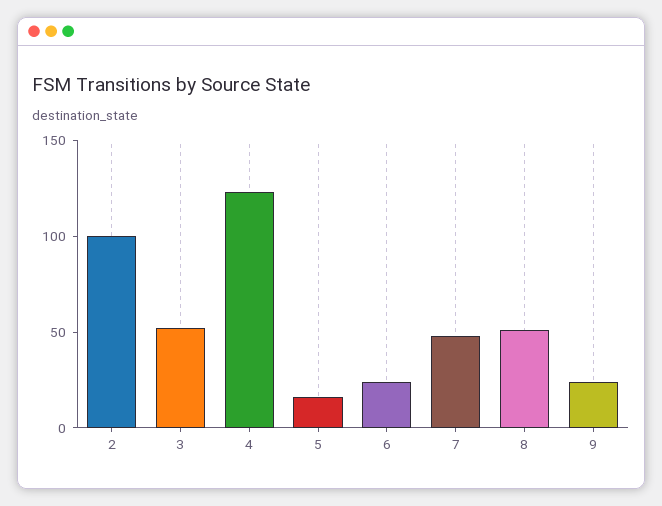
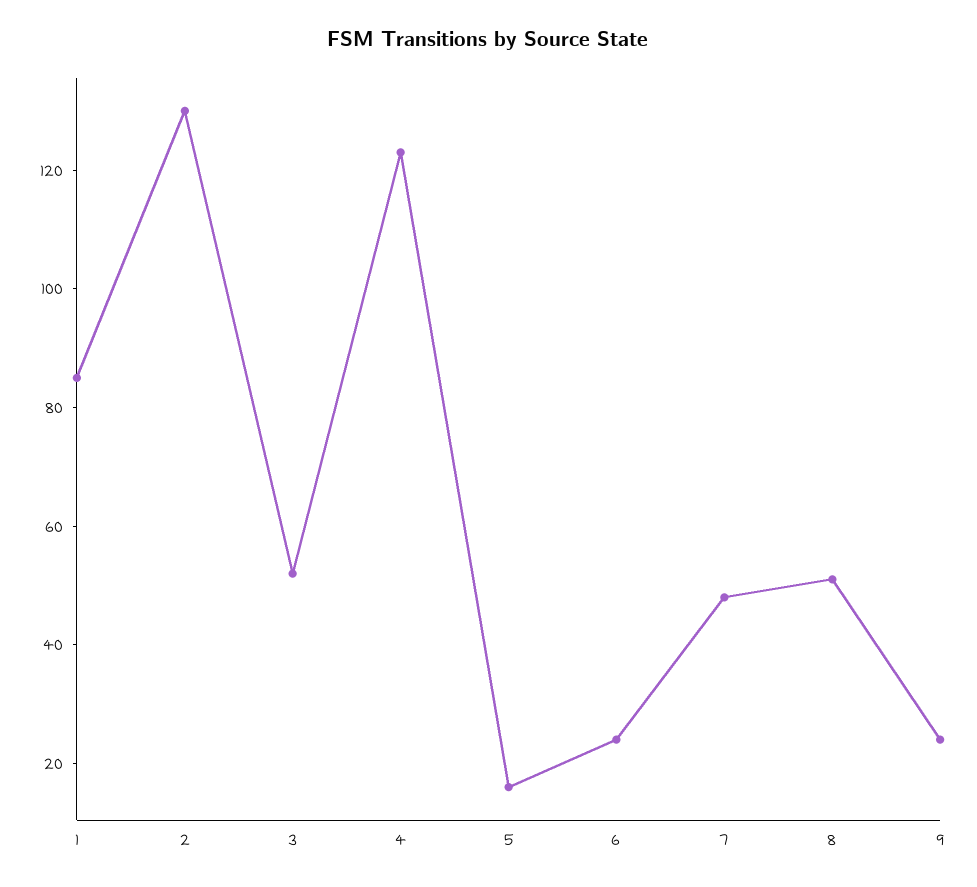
2: 100 -> 130
1: none -> 85

